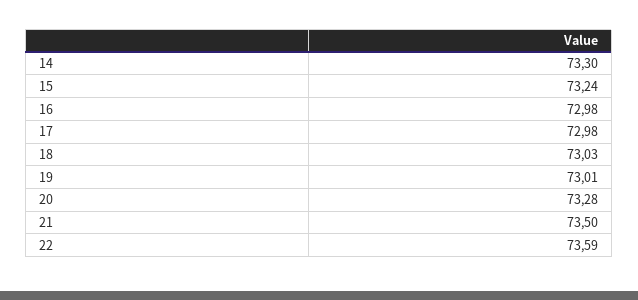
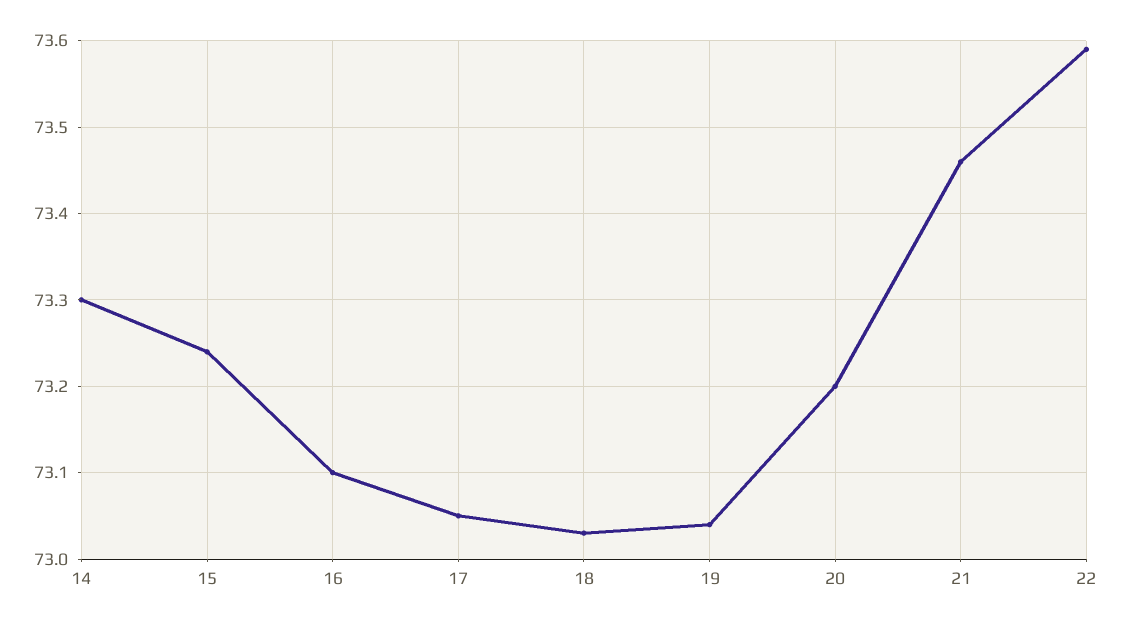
16: 72.98 -> 73.1
17: 72.98 -> 73.05
19: 73.01 -> 73.04
20: 73.28 -> 73.2
21: 73.5 -> 73.46

